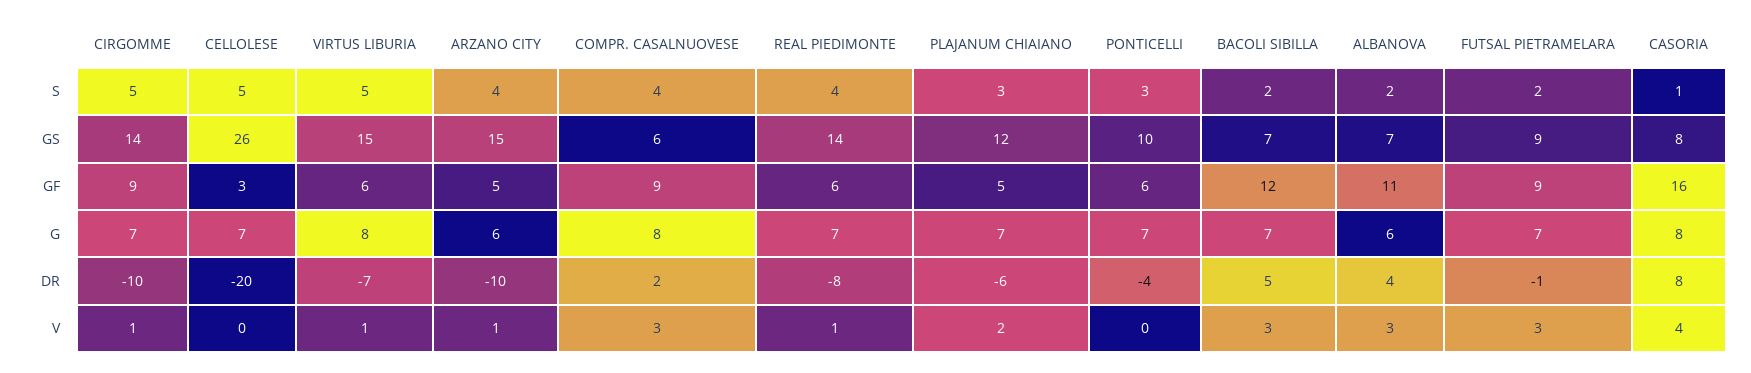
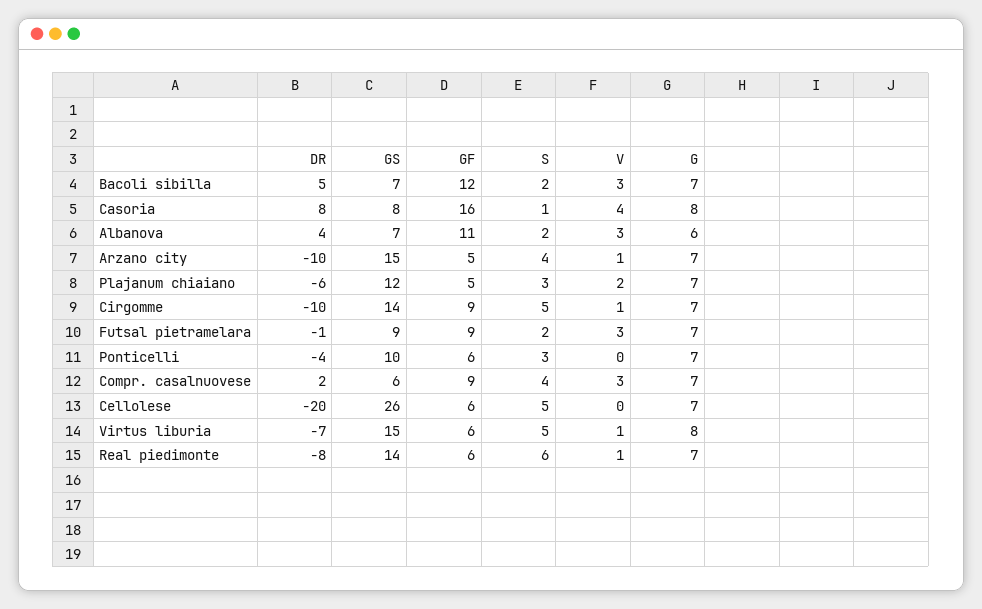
REAL PIEDIMONTE, S: 4 -> 6
CELLOLESE, GF: 3 -> 6
ARZANO CITY, G: 6 -> 7
COMPR. CASALNUOVESE, G: 8 -> 7

